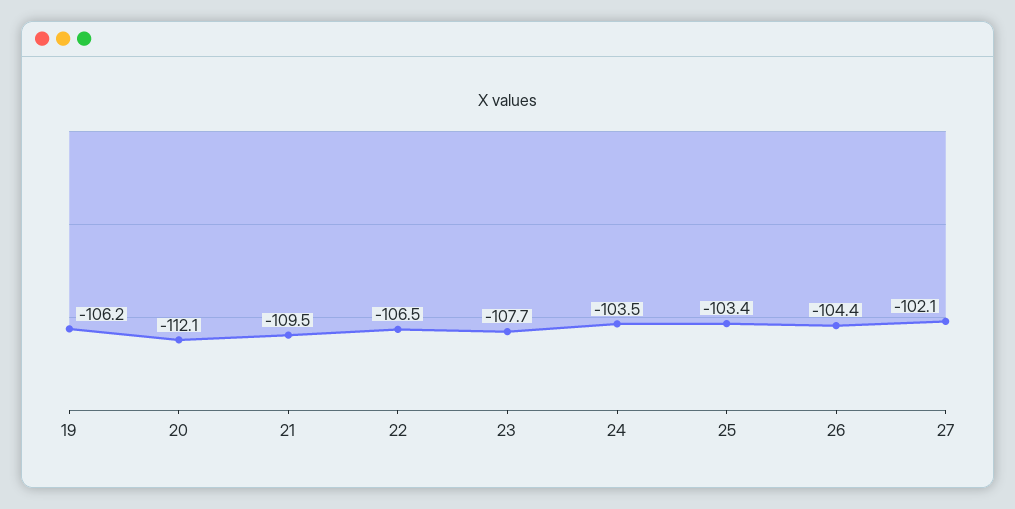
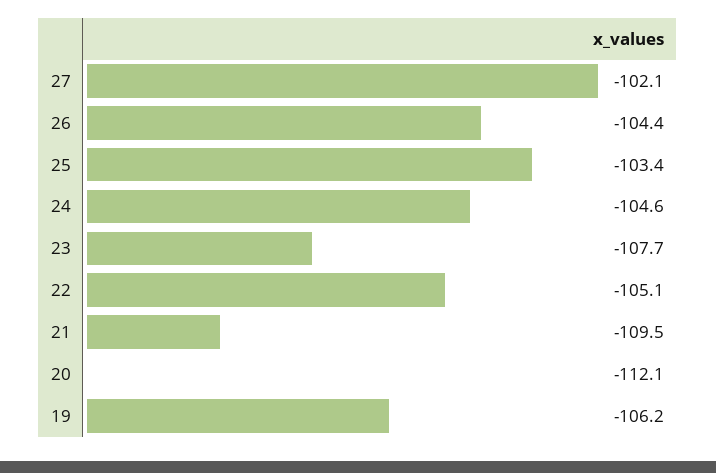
22: -106.5 -> -105.1
24: -103.5 -> -104.6

